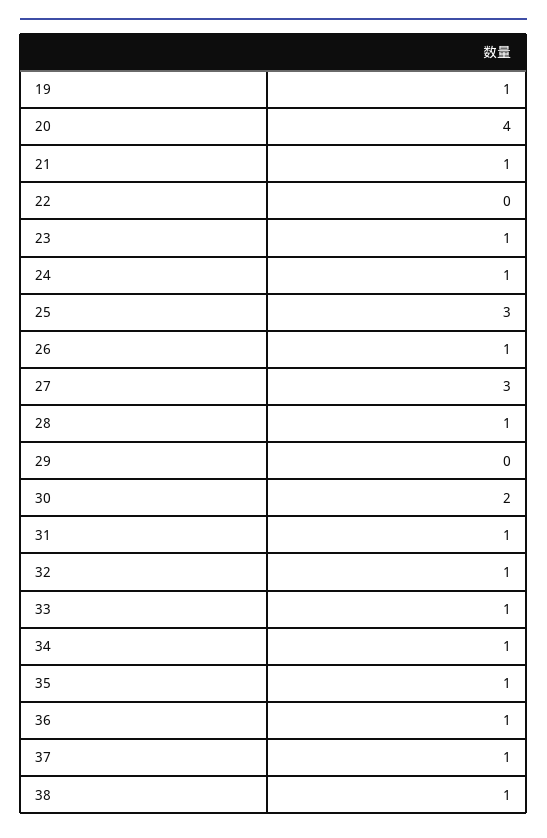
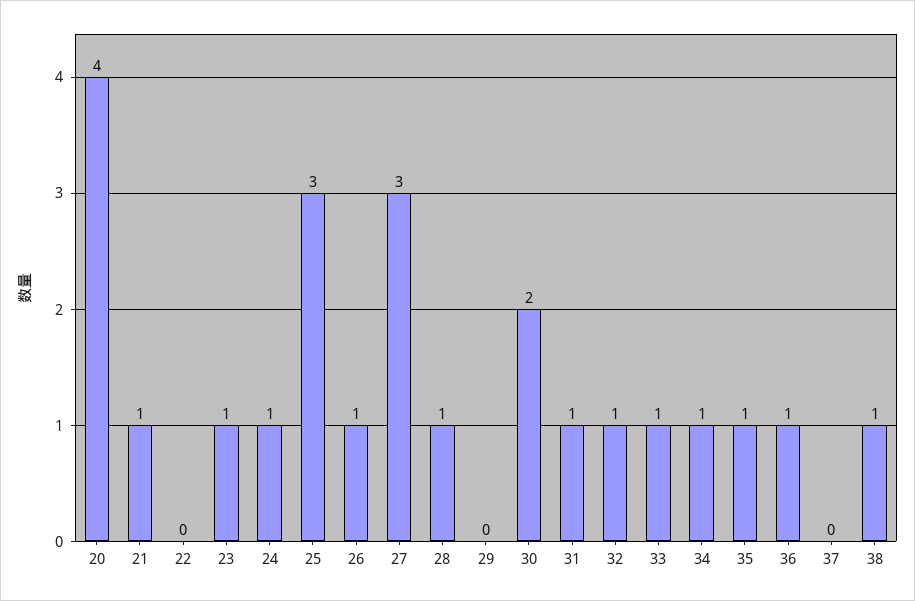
19: 1 -> none
37: 1 -> 0

